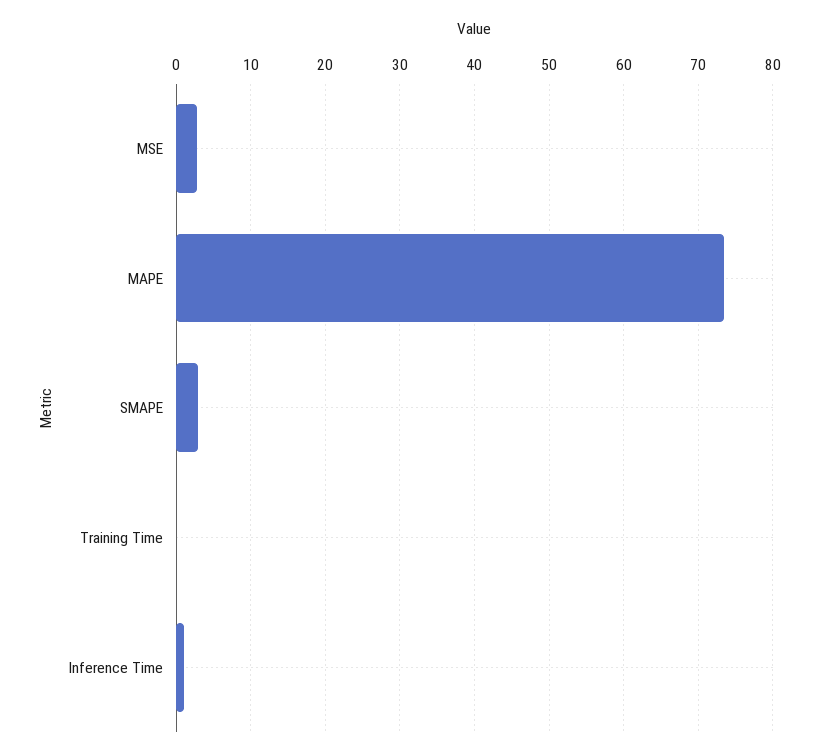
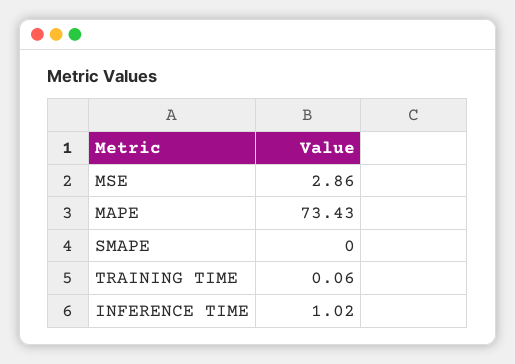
SMAPE: 3 -> 0

